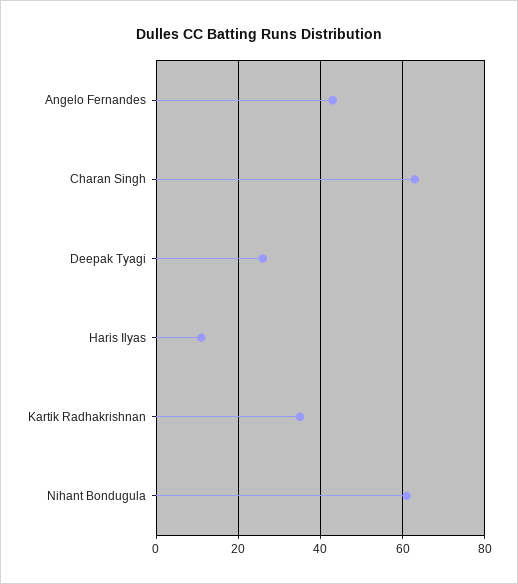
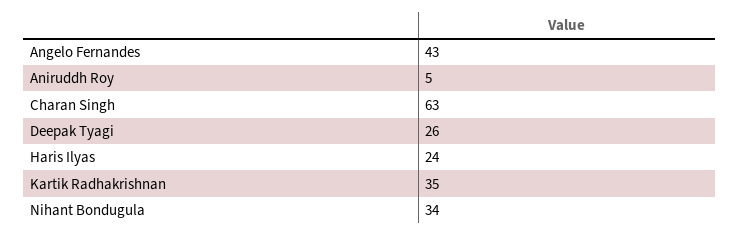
Haris Ilyas: 10 -> 24
Nihant Bondugula: 60 -> 34
Aniruddh Roy: none -> 5

